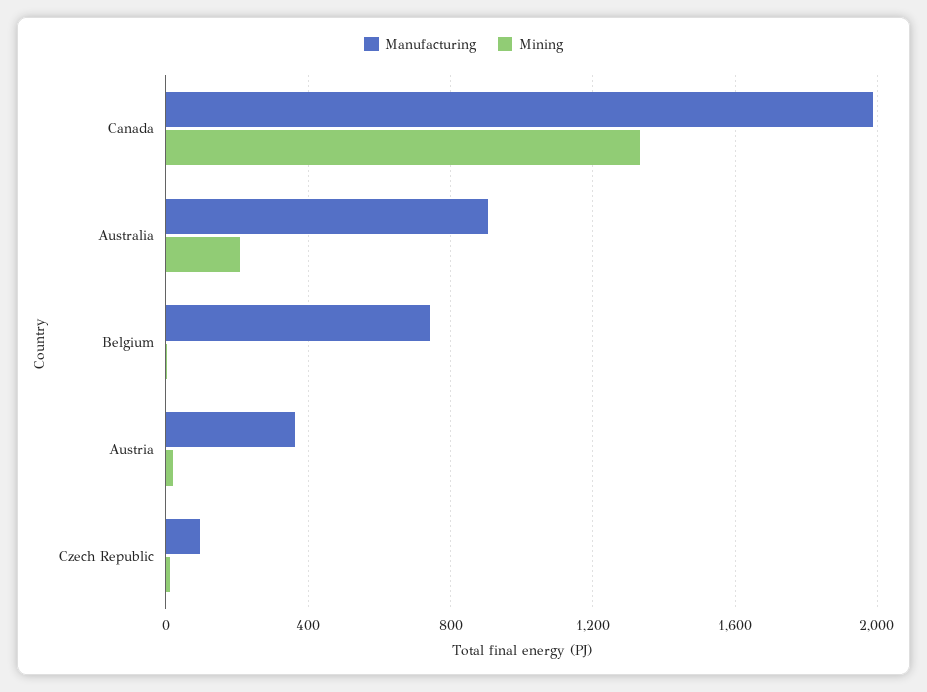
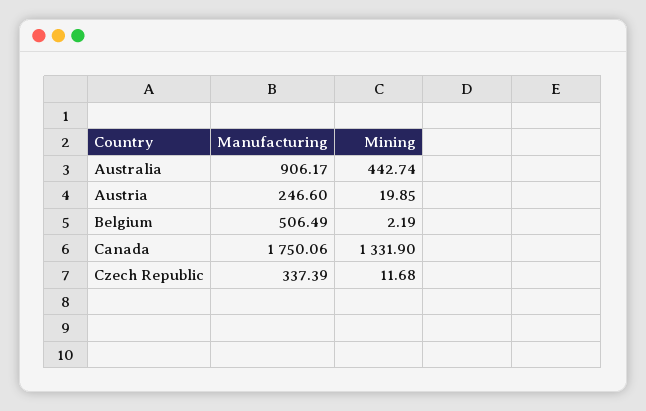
Manufacturing, Canada: 2000 -> 1750.06
Mining, Australia: 200 -> 442.74
Manufacturing, Belgium: 750 -> 506.49
Manufacturing, Austria: 350 -> 246.6
Manufacturing, Czech Republic: 100 -> 337.39

